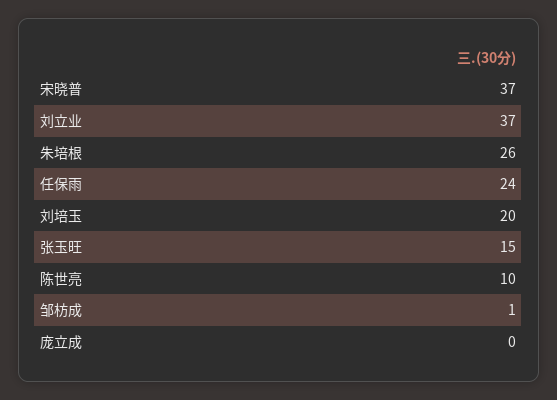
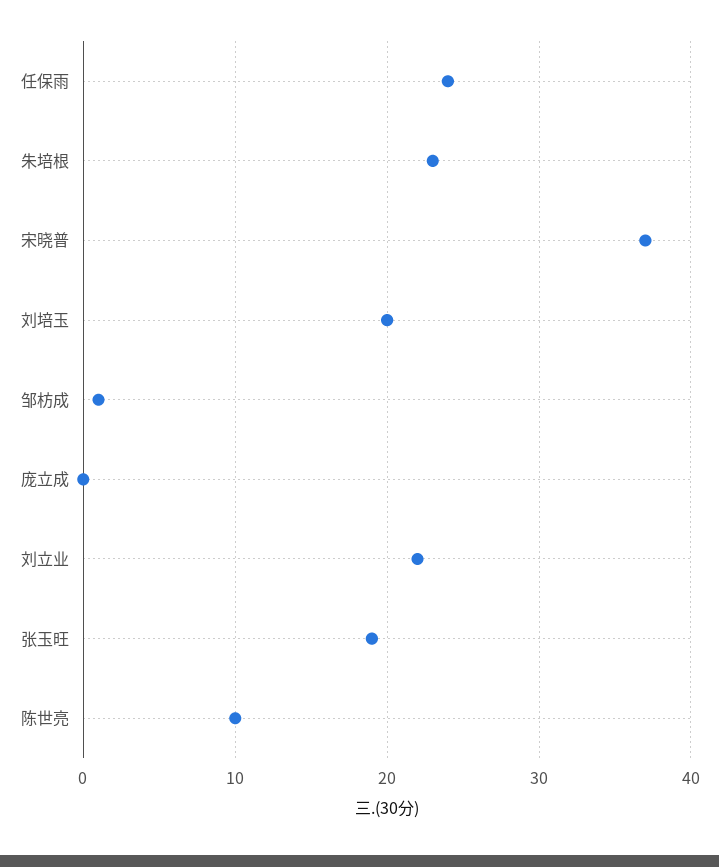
刘立业: 37 -> 22
朱培根: 26 -> 23
张玉旺: 15 -> 19

